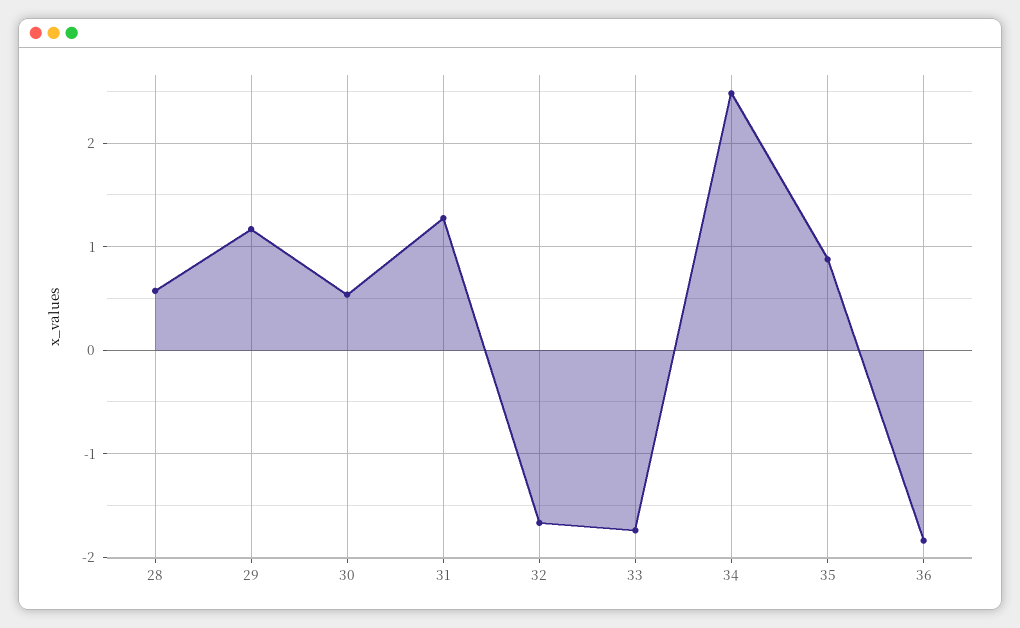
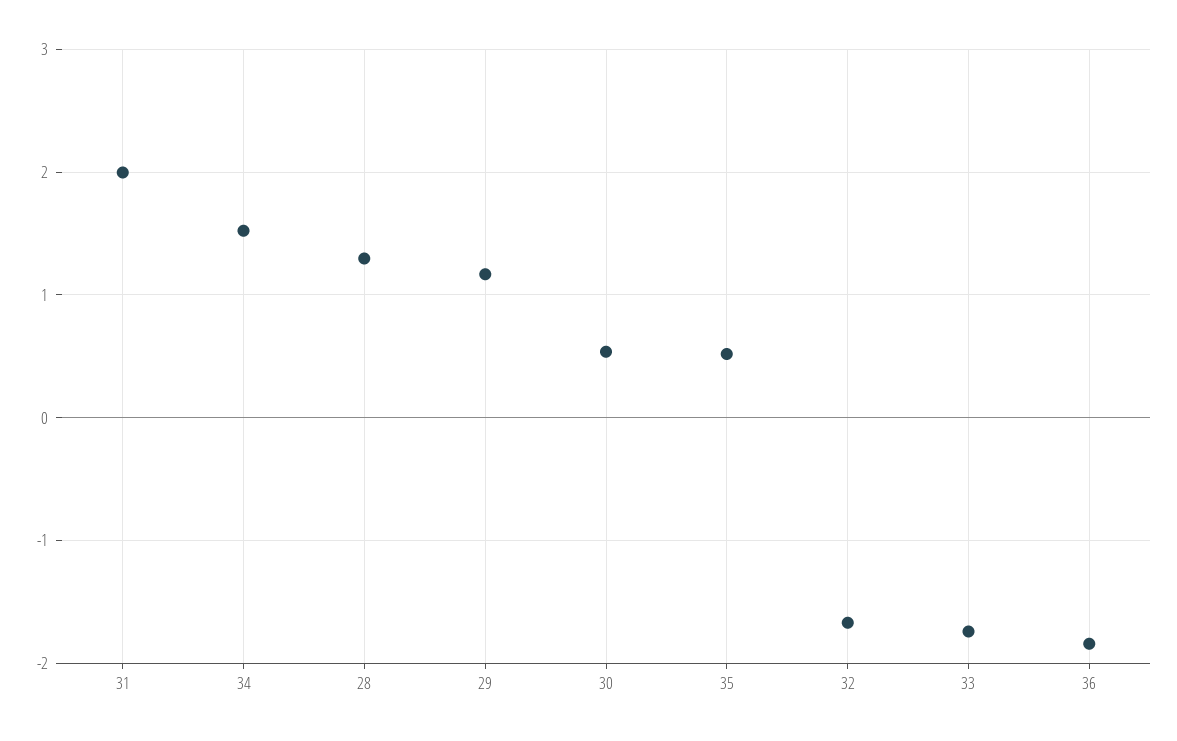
28: 0.6 -> 1.3
31: 1.3 -> 2
34: 2.5 -> 1.5
35: 0.9 -> 0.5

